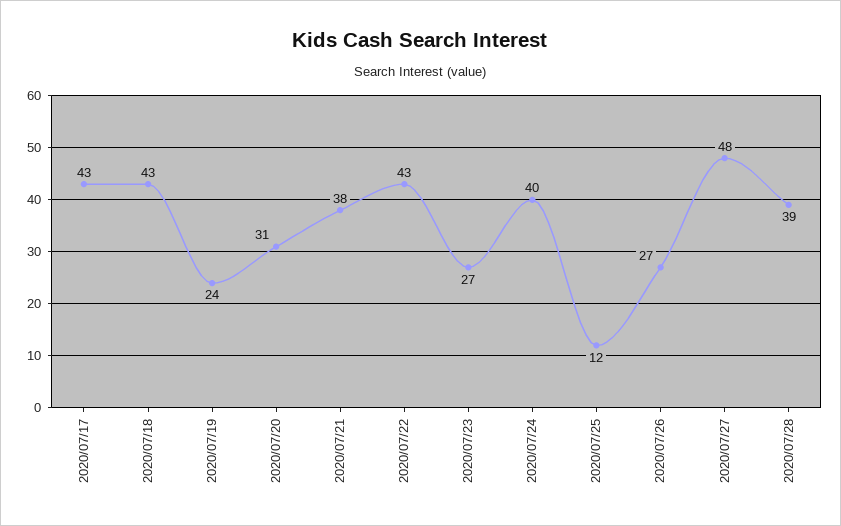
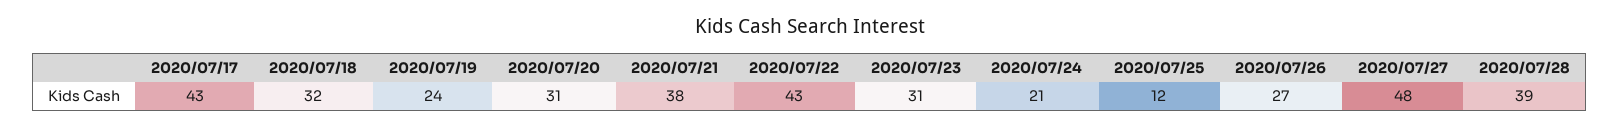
2020/07/18: 43 -> 32
2020/07/23: 27 -> 31
2020/07/24: 40 -> 21

